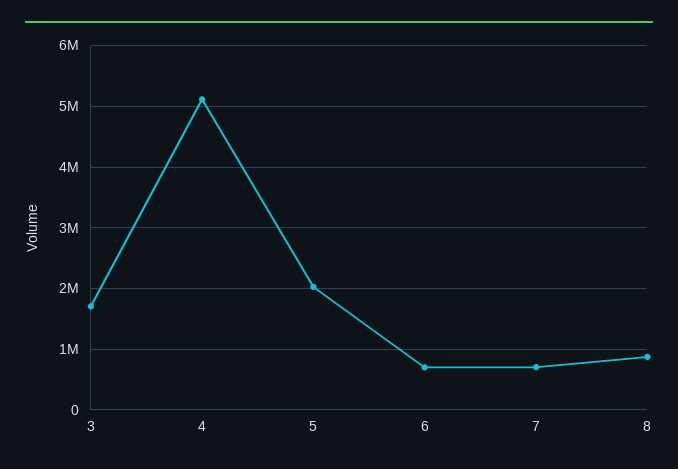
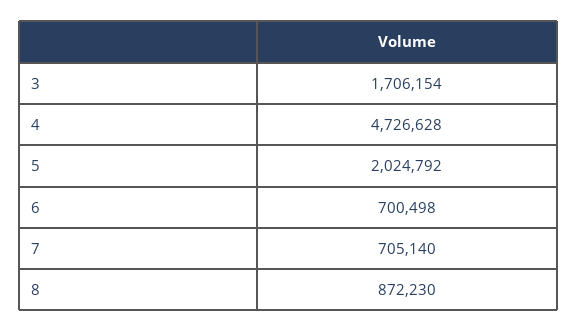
4: 5100000 -> 4726628

